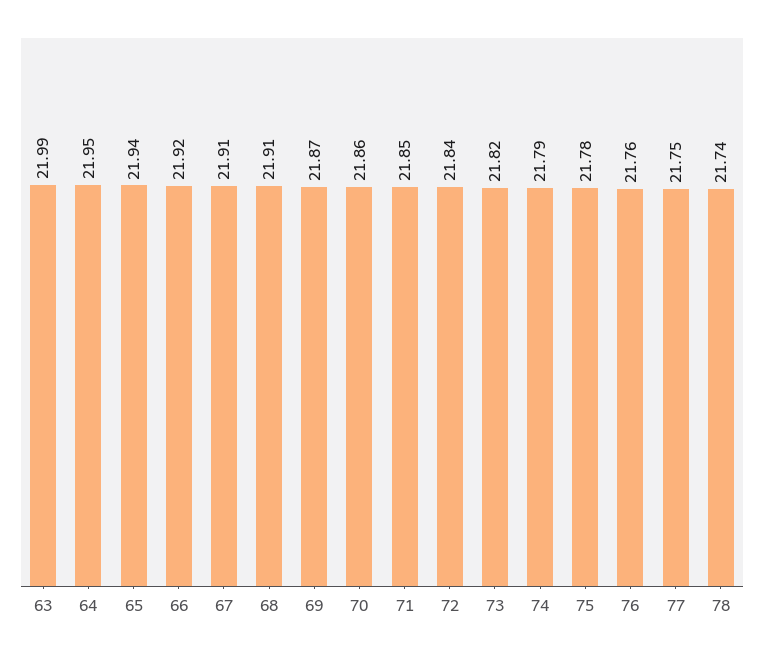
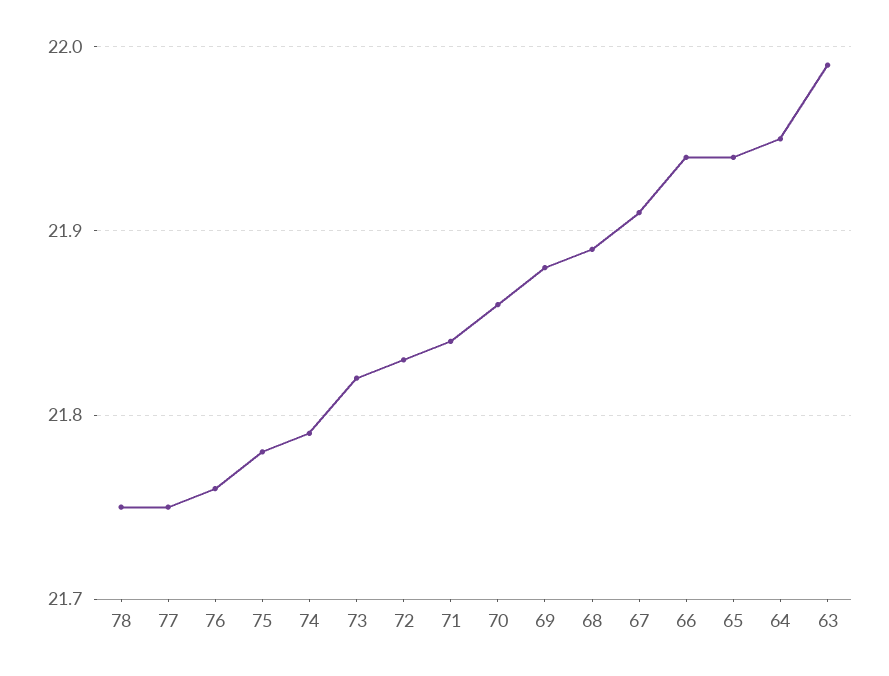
66: 21.92 -> 21.94
68: 21.91 -> 21.89
69: 21.87 -> 21.88
71: 21.85 -> 21.84
72: 21.84 -> 21.83
78: 21.74 -> 21.75

